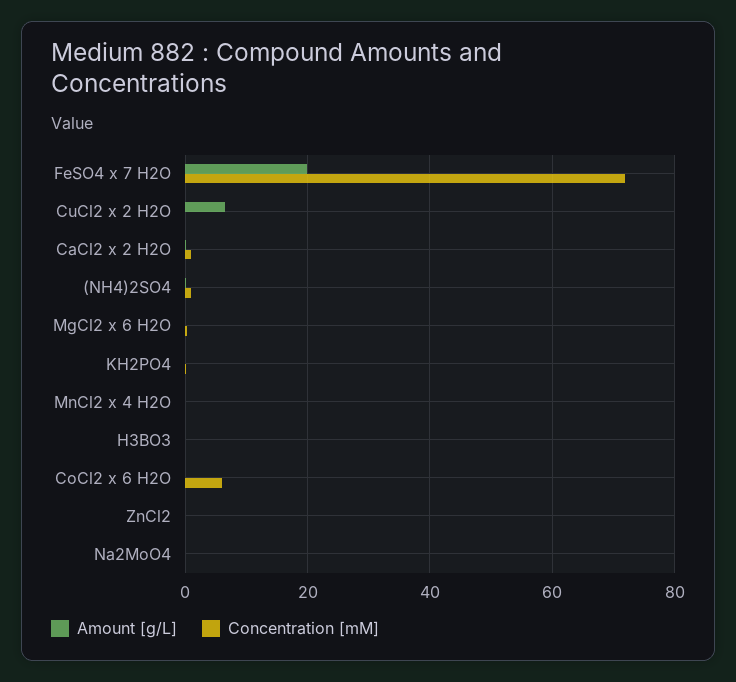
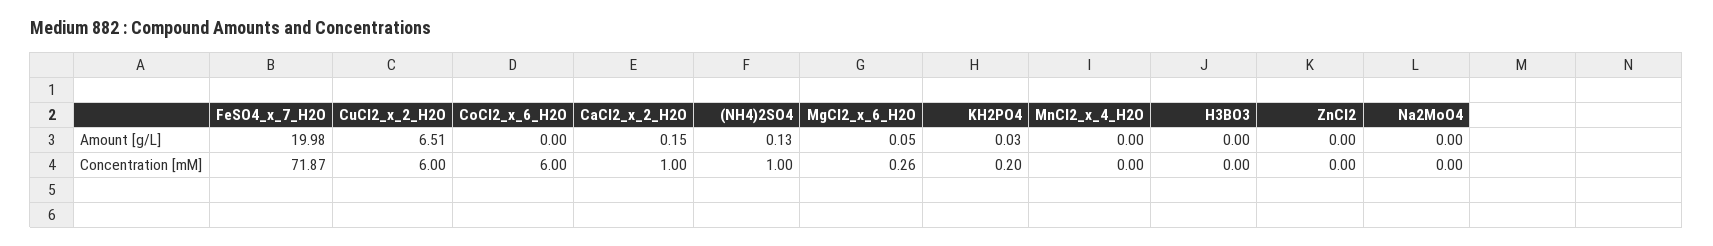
Concentration [mM], CuCl2 x 2 H2O: 0 -> 6

